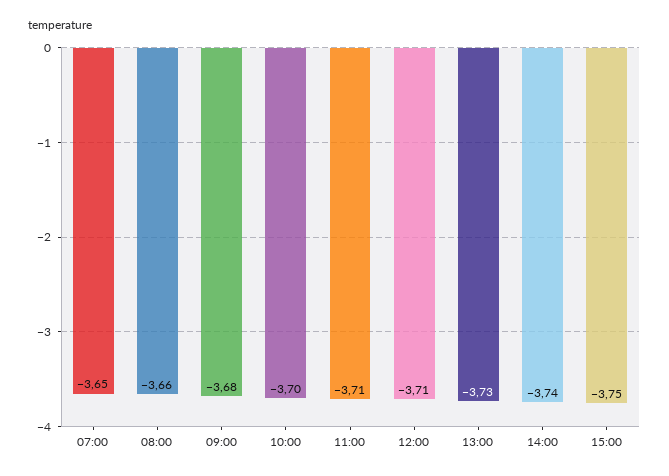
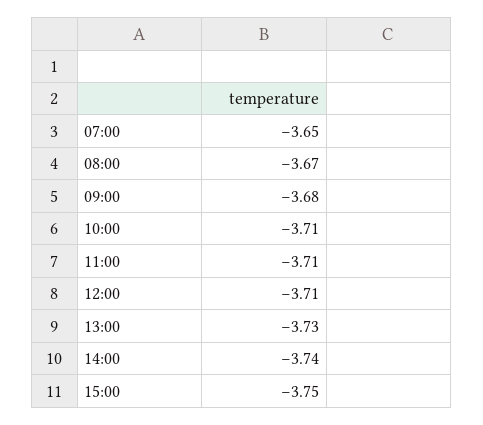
08:00: -3.66 -> -3.67
10:00: -3.7 -> -3.71

